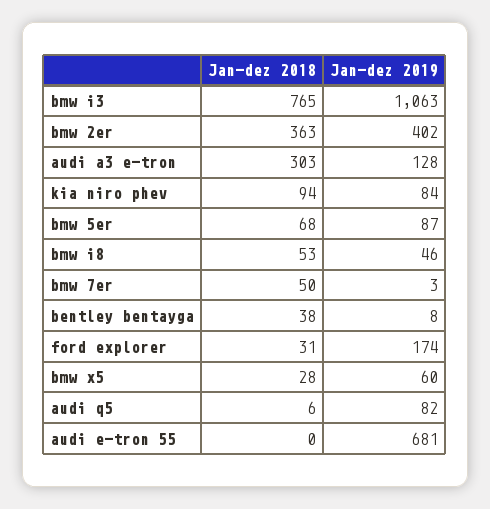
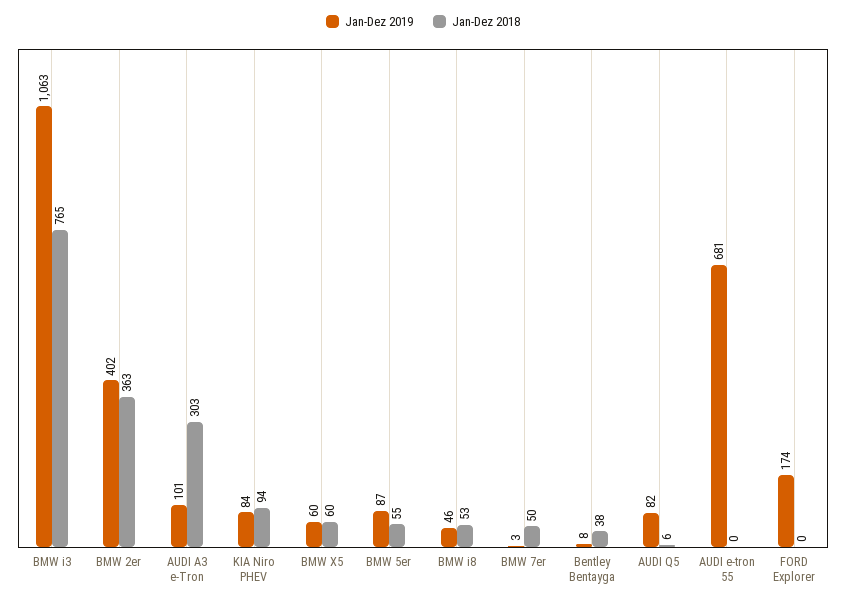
Jan-dez 2019, audi a3 e-tron: 128 -> 101
Jan-dez 2018, bmw 5er: 68 -> 55
Jan-dez 2018, ford explorer: 31 -> 0
Jan-dez 2018, bmw x5: 28 -> 60

